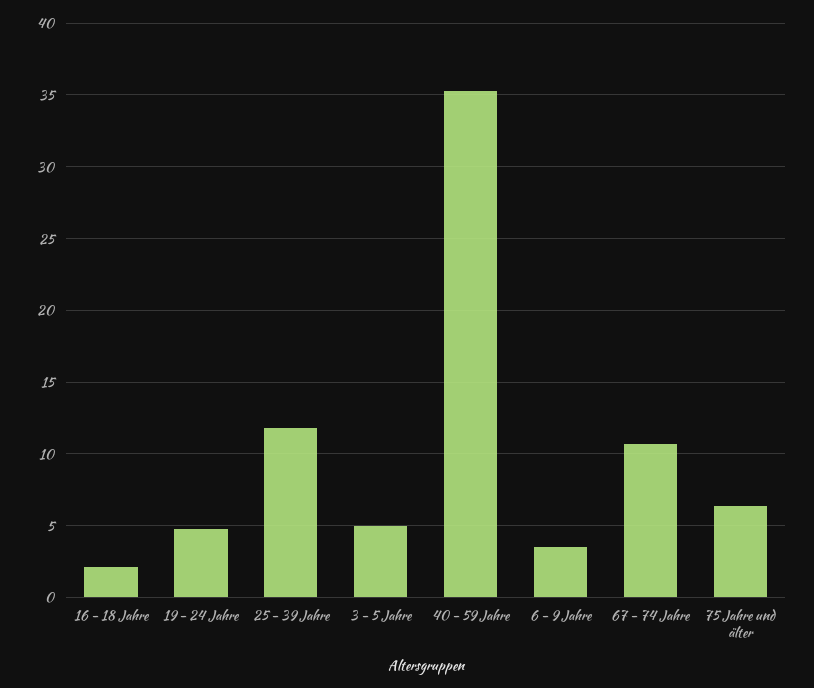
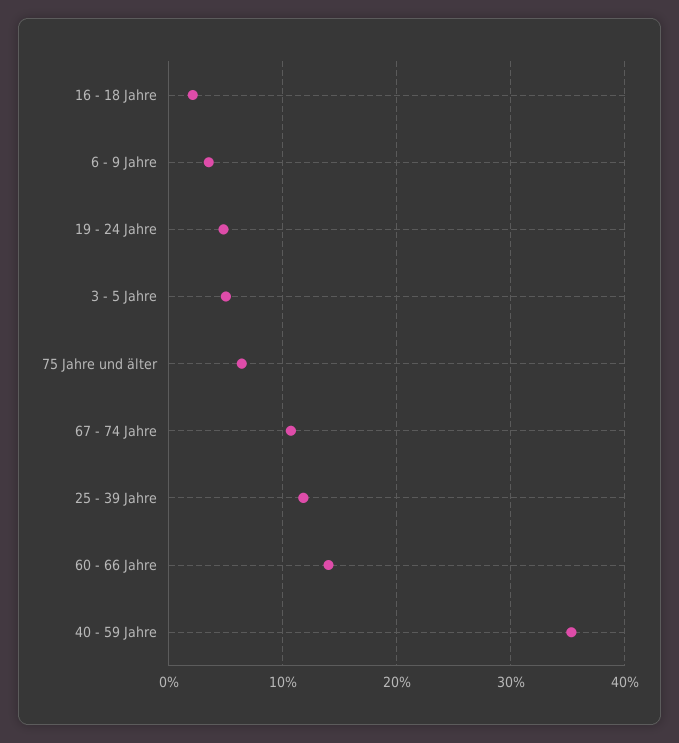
60 - 66 Jahre: none -> 14

